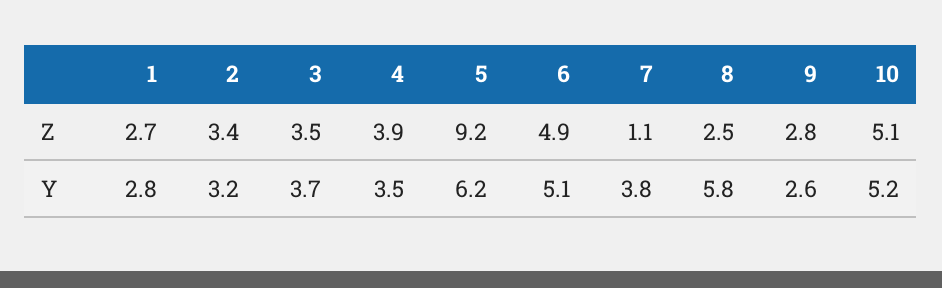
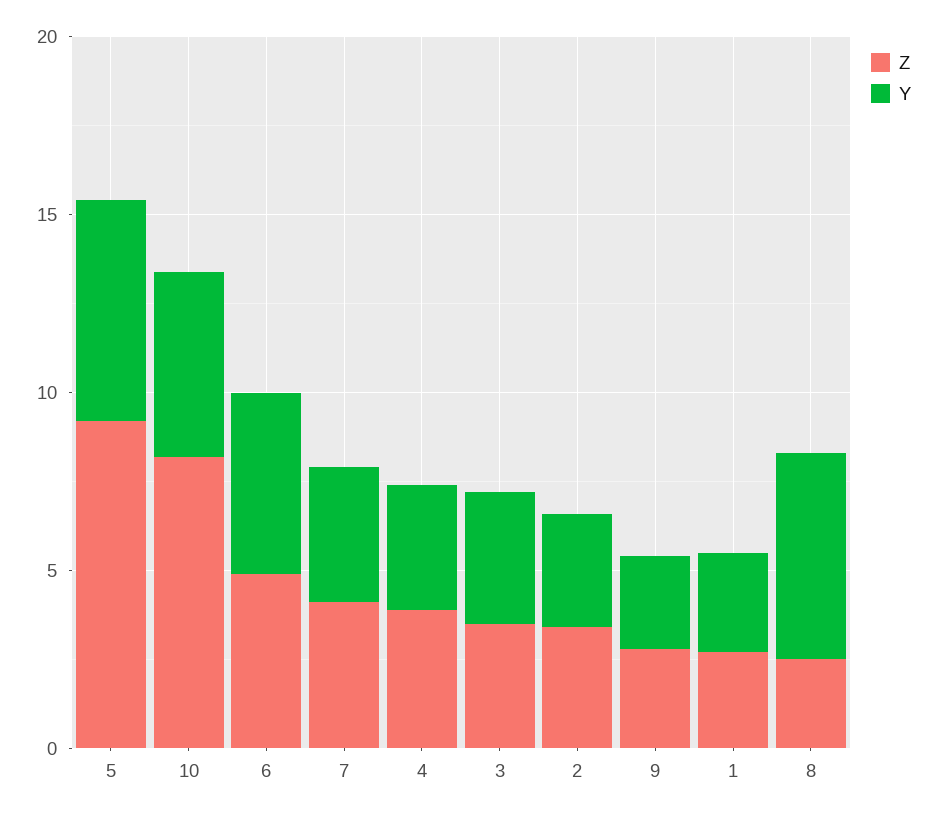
Z, 7: 1.1 -> 4
Z, 10: 5.1 -> 8

